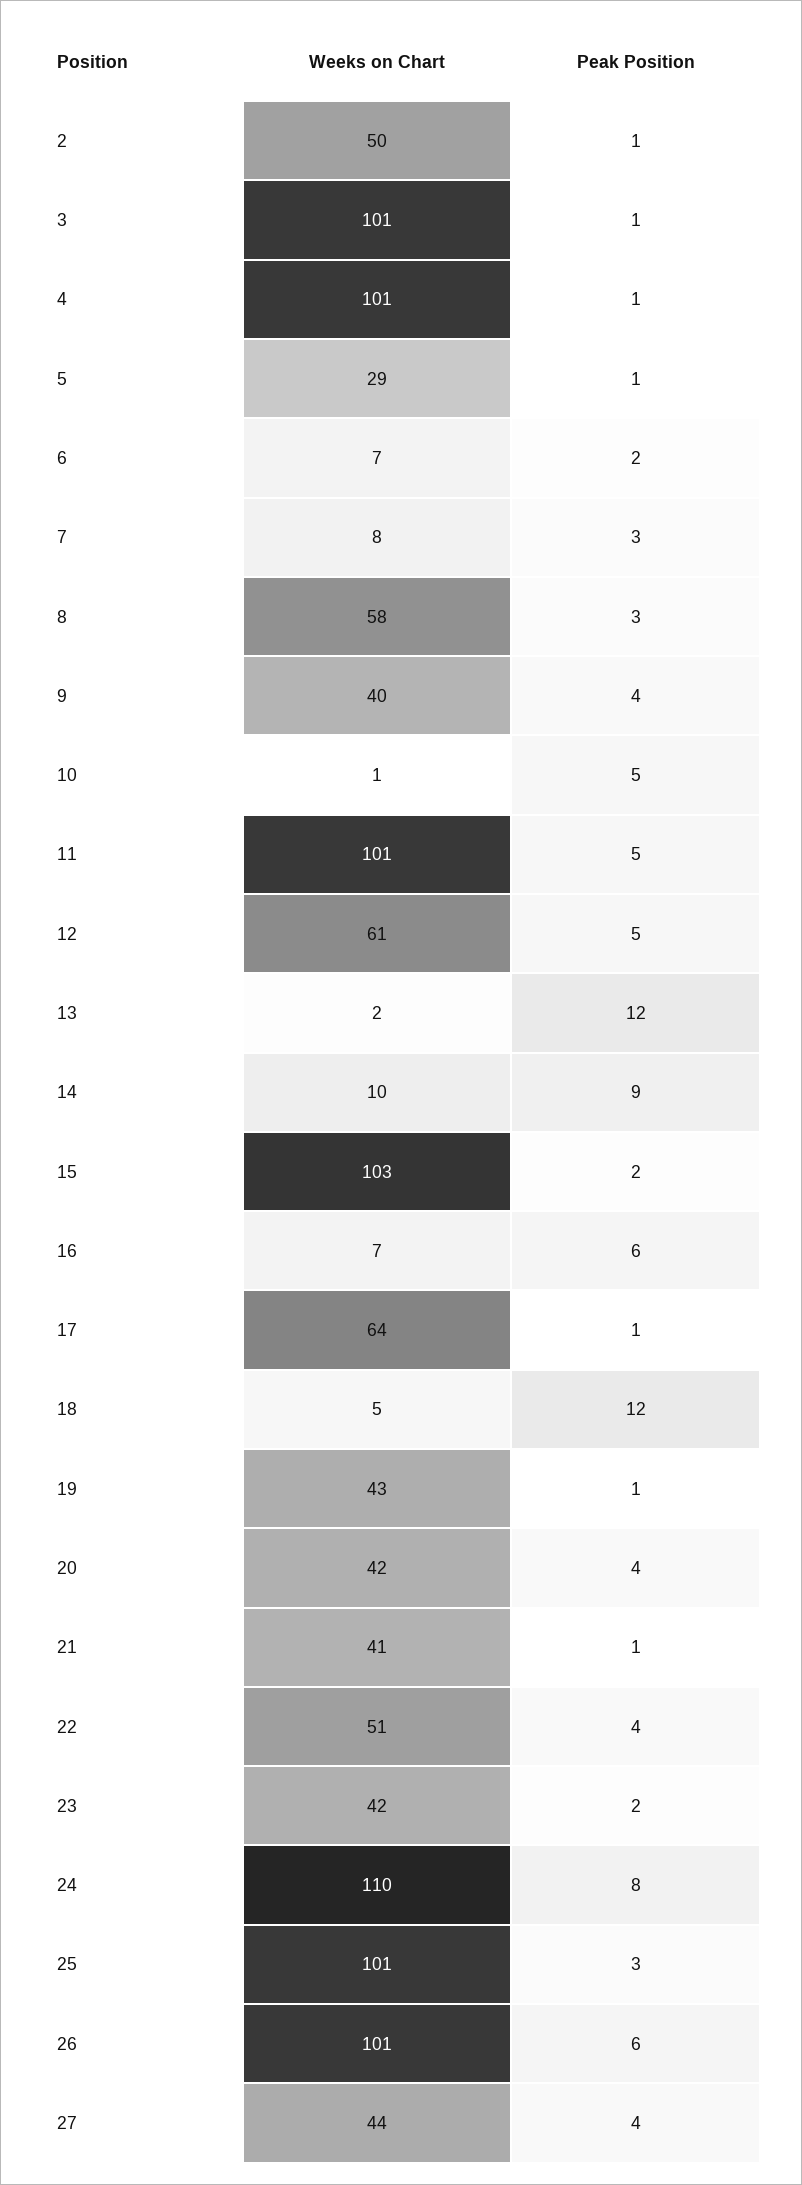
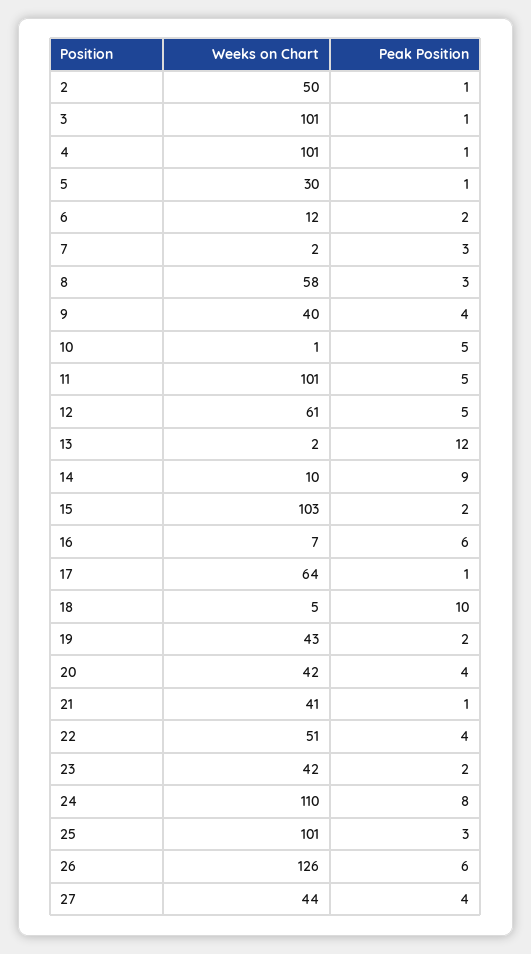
Weeks on Chart, 5: 29 -> 30
Weeks on Chart, 6: 7 -> 12
Weeks on Chart, 7: 8 -> 2
Peak Position, 18: 12 -> 10
Peak Position, 19: 1 -> 2
Weeks on Chart, 26: 101 -> 126

